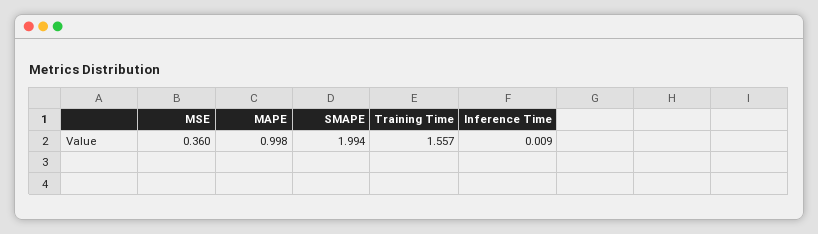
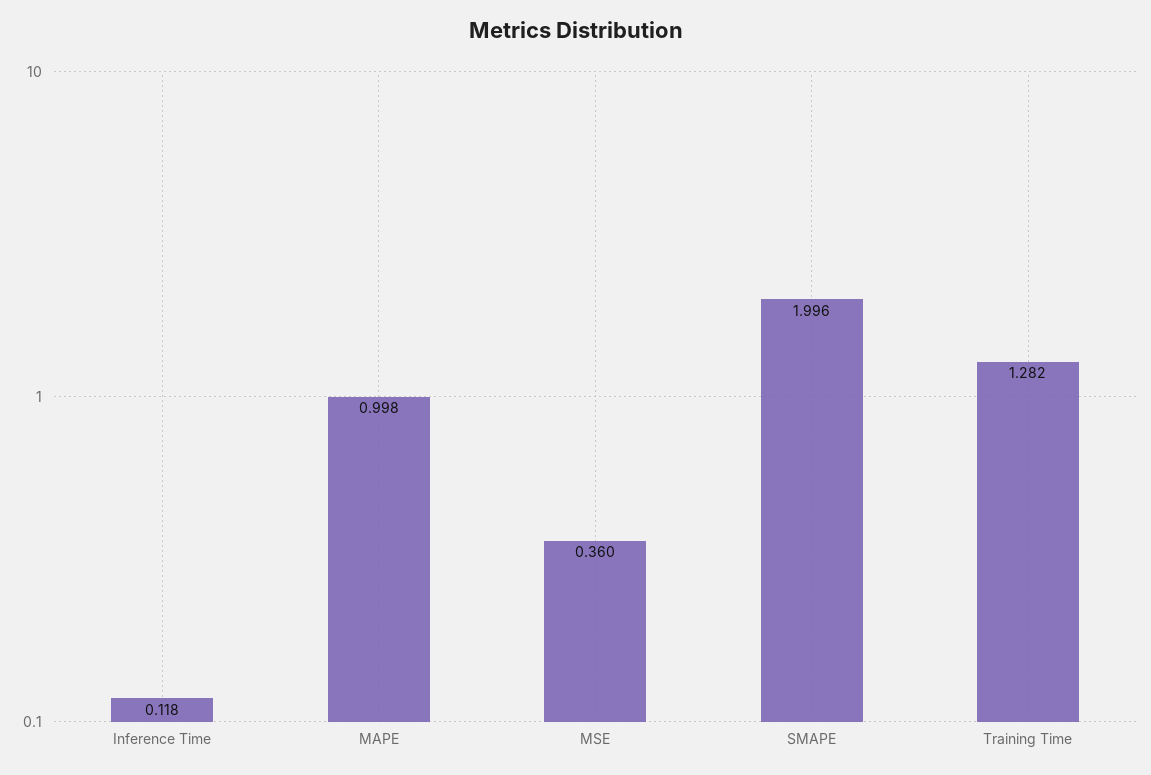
SMAPE: 1.994 -> 1.996
Training Time: 1.557 -> 1.282
Inference Time: 0.009 -> 0.118

